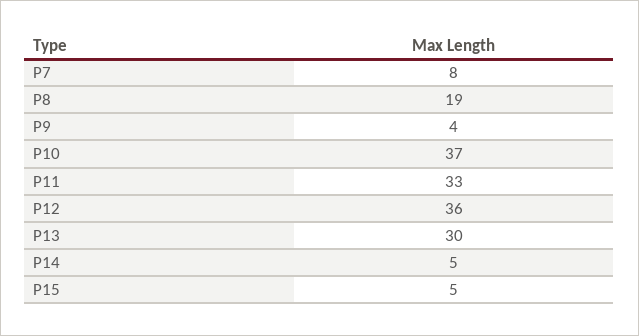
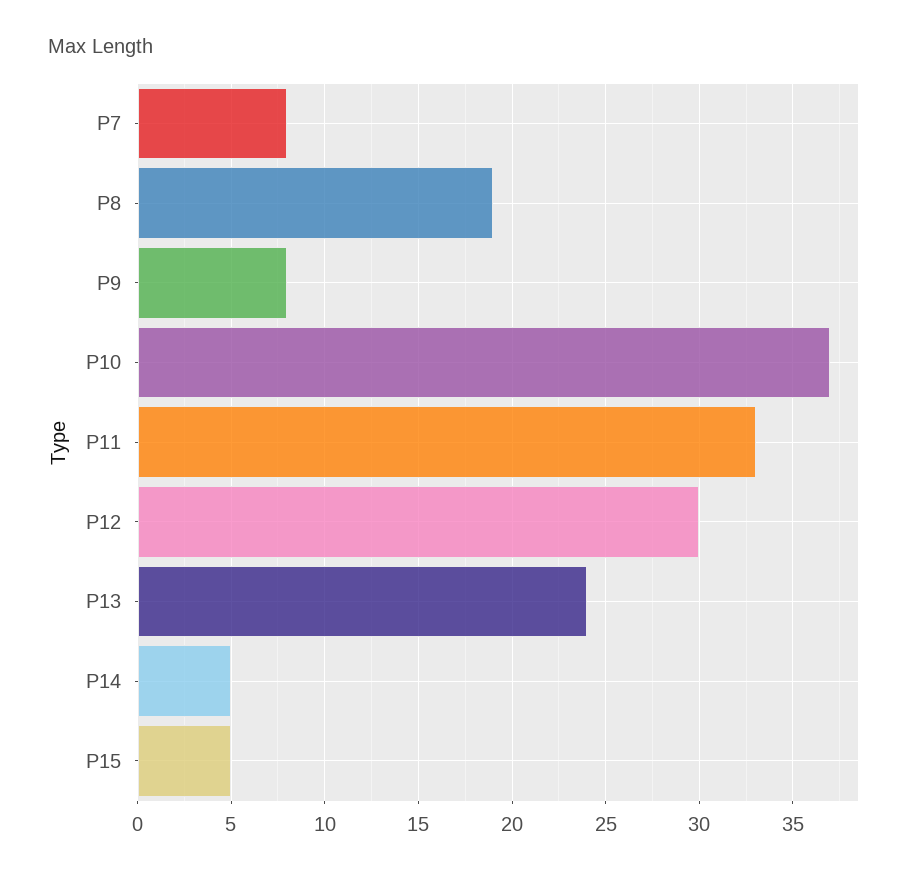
P9: 4 -> 8
P12: 36 -> 30
P13: 30 -> 24

